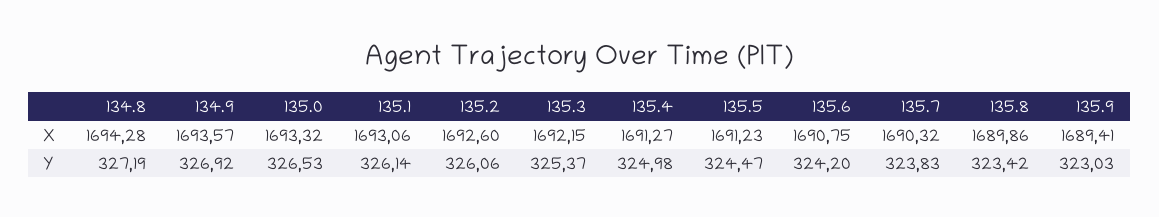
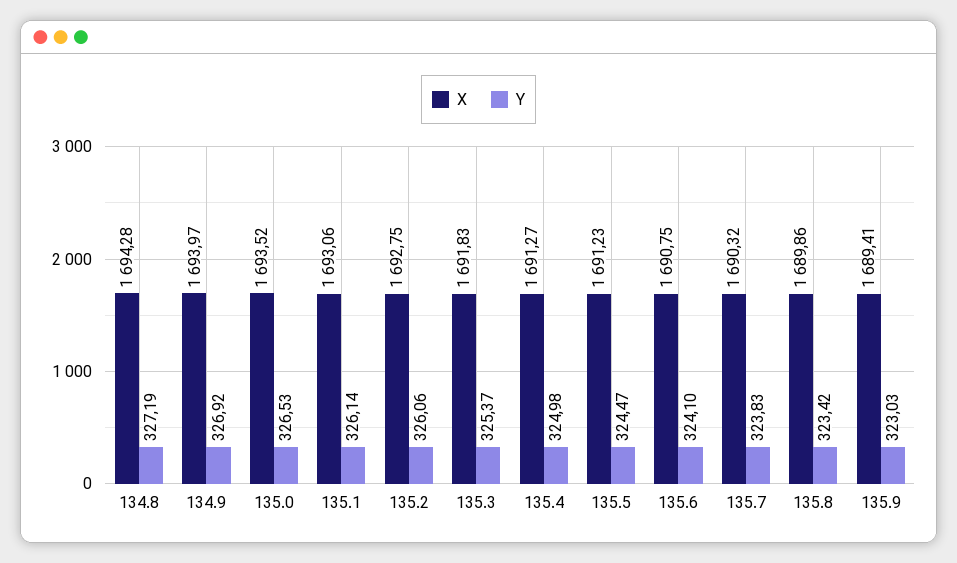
X, 134.9: 1693.57 -> 1693.97
X, 135.0: 1693.32 -> 1693.52
X, 135.2: 1692.6 -> 1692.75
X, 135.3: 1692.15 -> 1691.83
Y, 135.6: 324.2 -> 324.1

